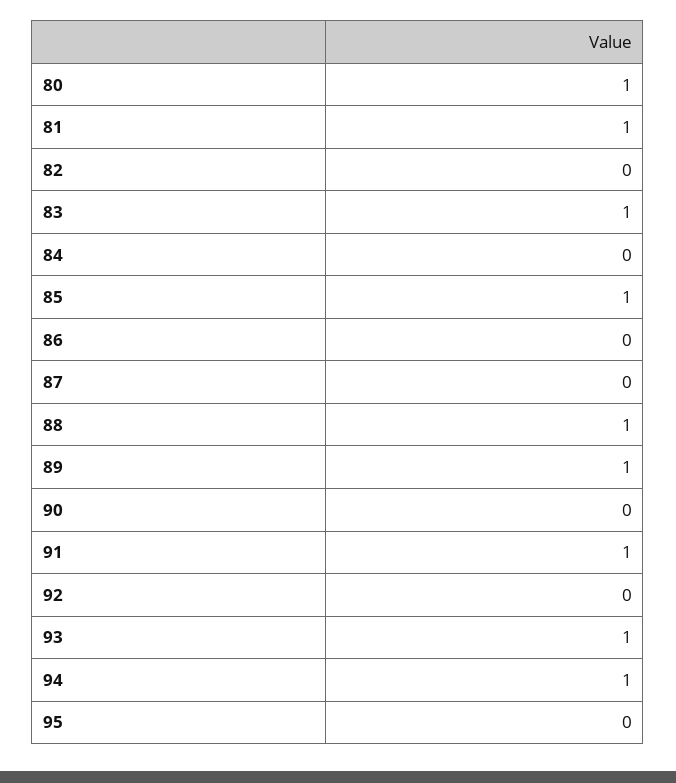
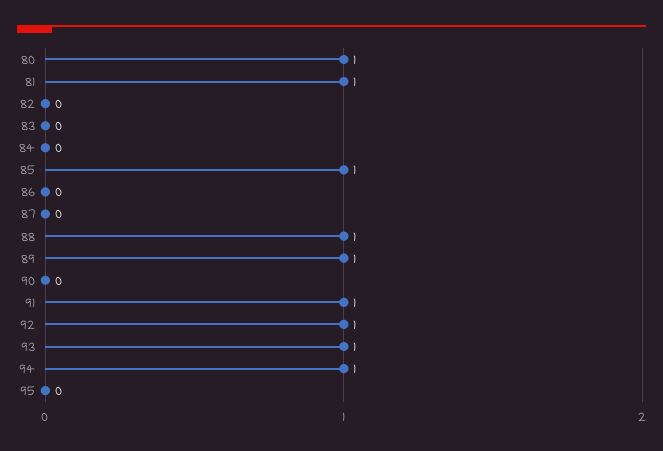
83: 1 -> 0
92: 0 -> 1

